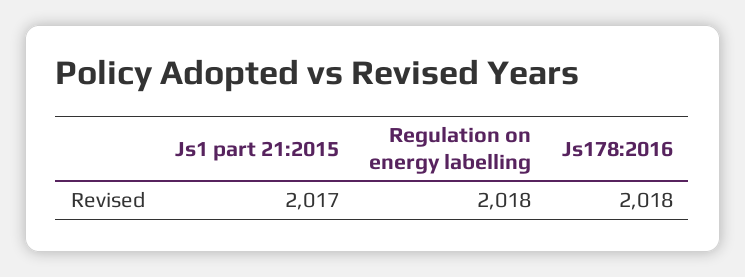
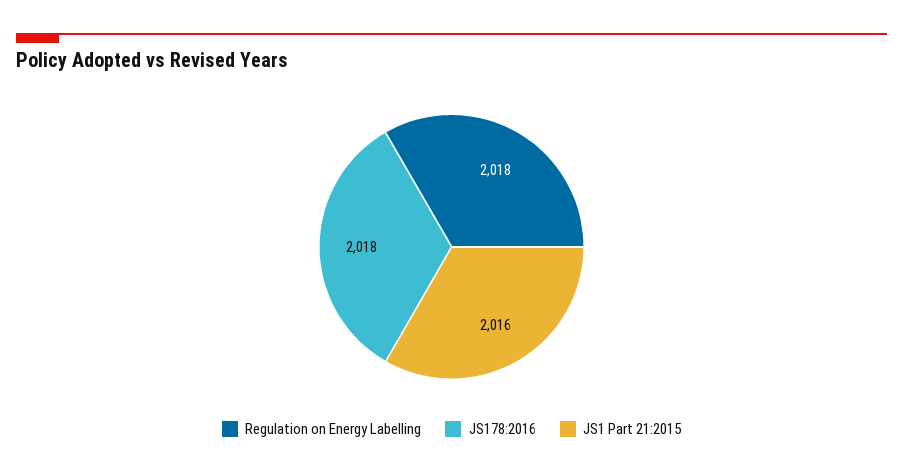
Js1 part 21:2015: 2017 -> 2016

